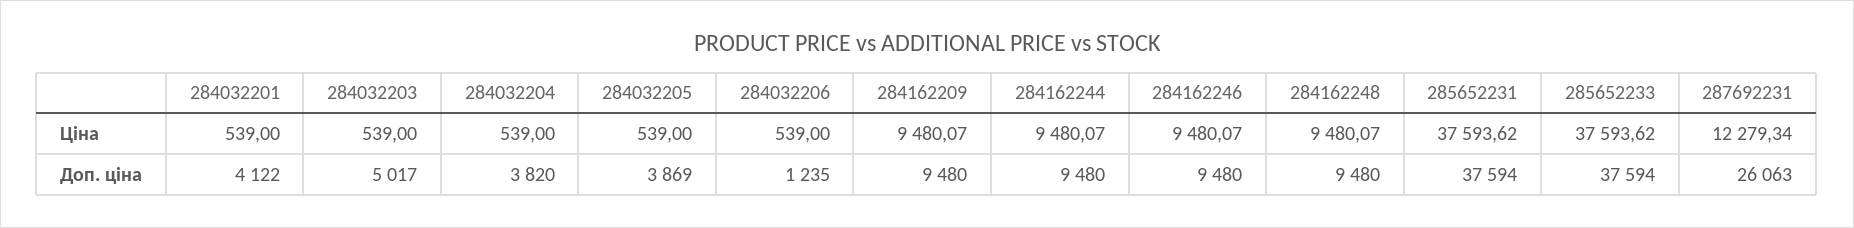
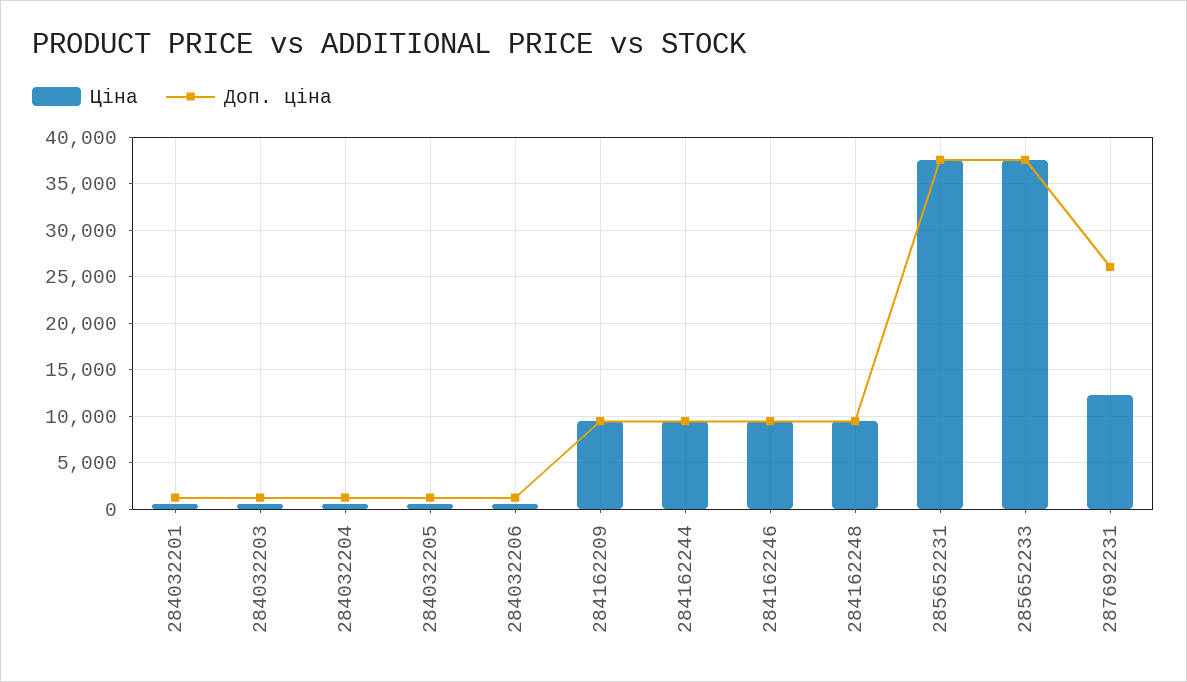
Доп. ціна, 284032201: 4122 -> 1000
Доп. ціна, 284032203: 5017 -> 1000
Доп. ціна, 284032204: 3820 -> 1000
Доп. ціна, 284032205: 3869 -> 1000

